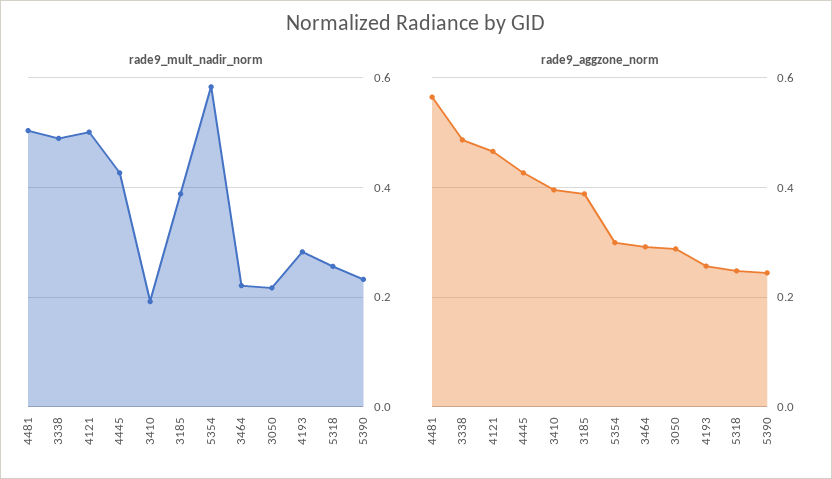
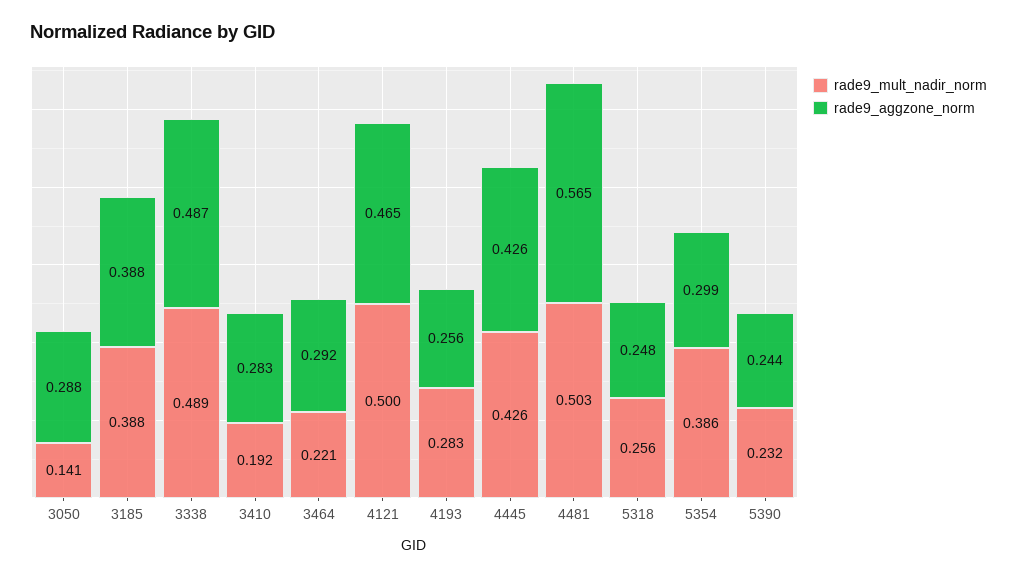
rade9_mult_nadir_norm, 5354: 0.58 -> 0.386
rade9_mult_nadir_norm, 3050: 0.22 -> 0.141
rade9_aggzone_norm, 3410: 0.4 -> 0.283

